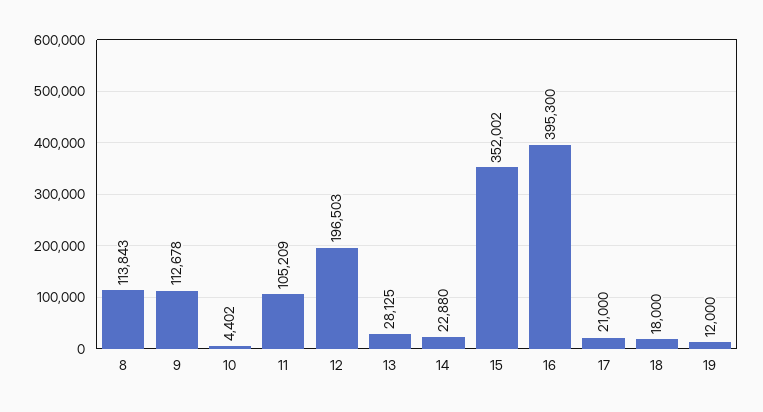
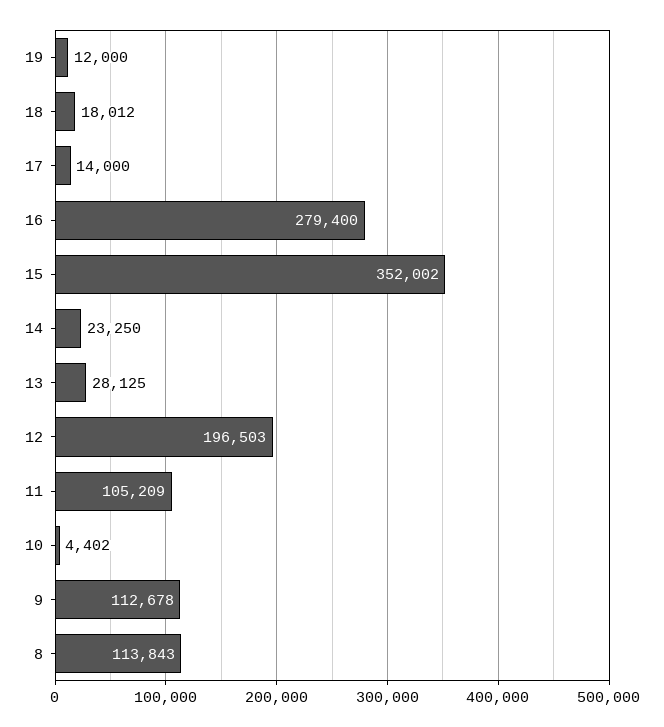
14: 22880 -> 23250
16: 395300 -> 279400
17: 21000 -> 14000
18: 18000 -> 18012

